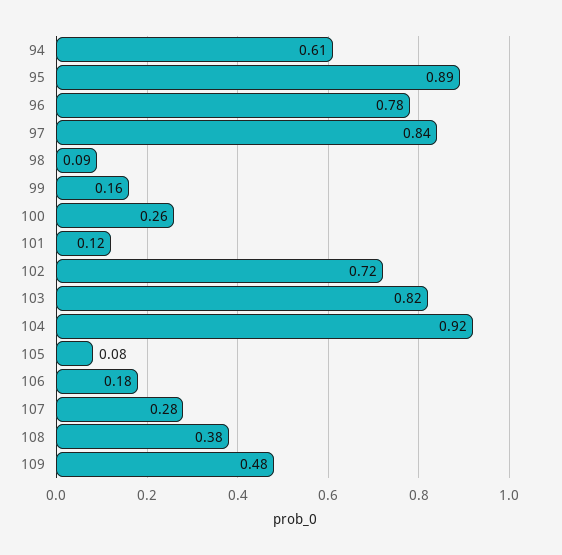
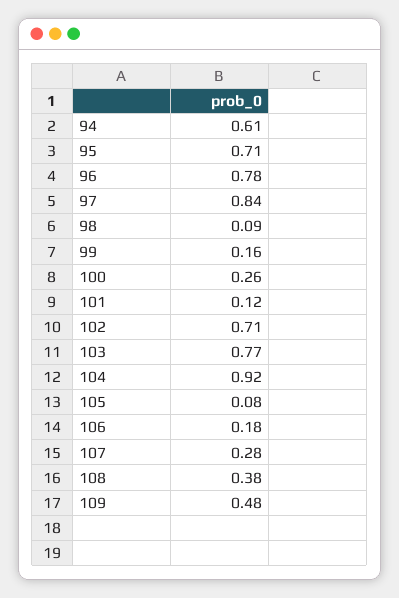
95: 0.89 -> 0.71
102: 0.72 -> 0.71
103: 0.82 -> 0.77

